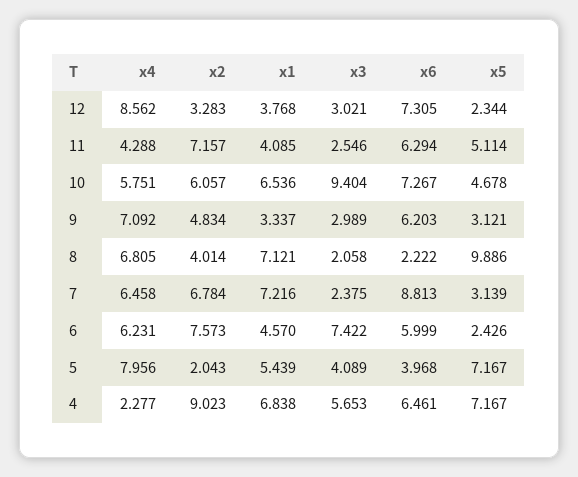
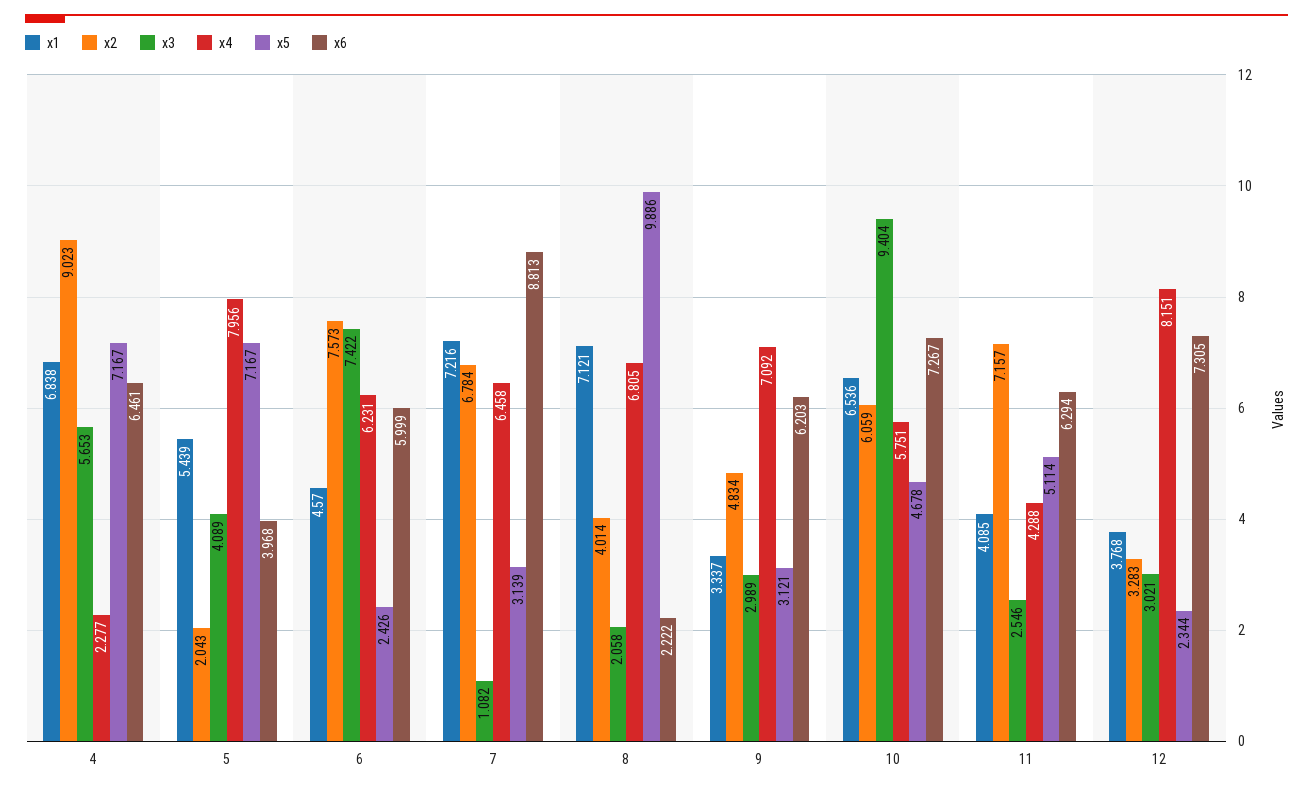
x4, 12: 8.562 -> 8.151
x2, 10: 6.057 -> 6.059
x3, 7: 2.375 -> 1.082

